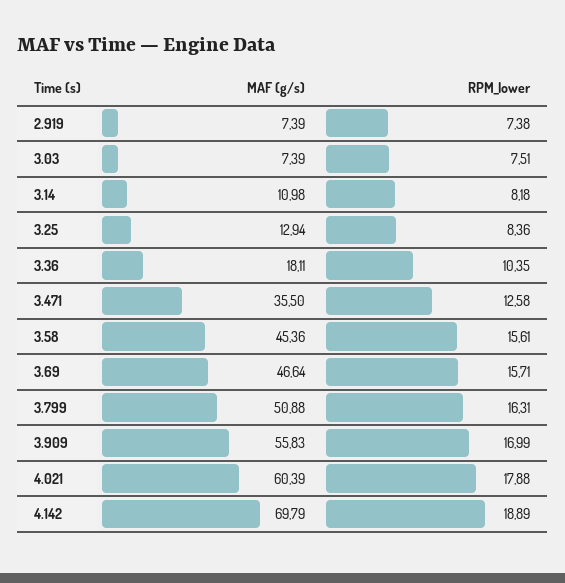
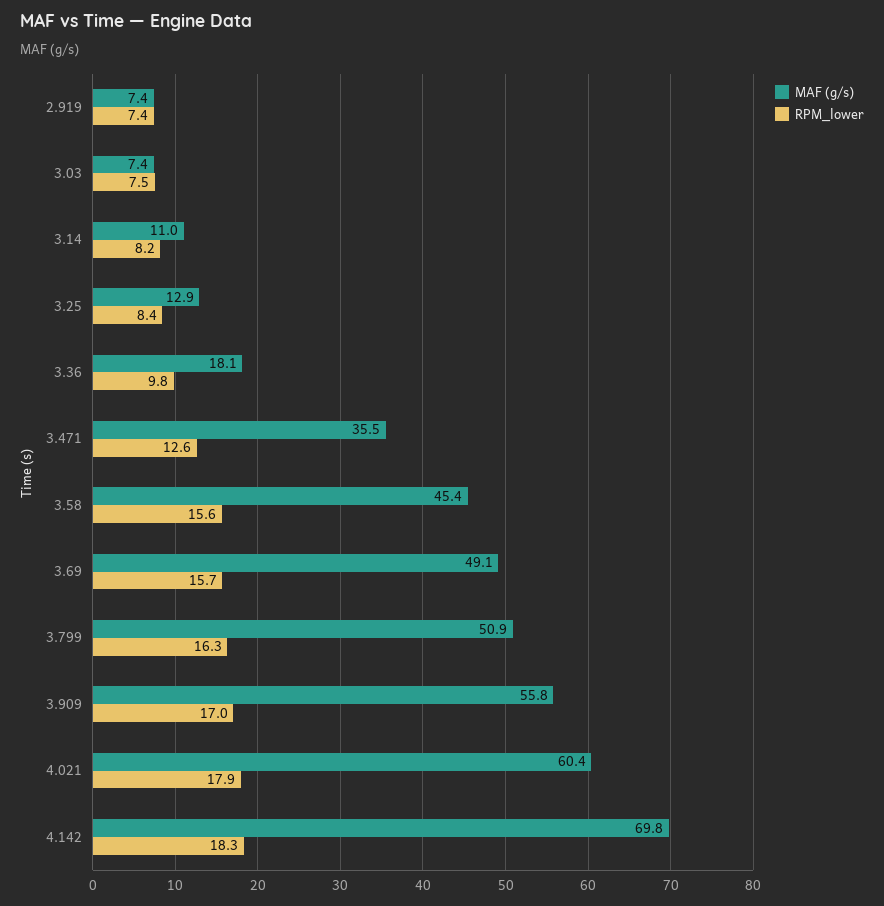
RPM_lower, 3.36: 10.35 -> 9.8
MAF (g/s), 3.69: 46.64 -> 49.1
RPM_lower, 4.142: 18.89 -> 18.3

